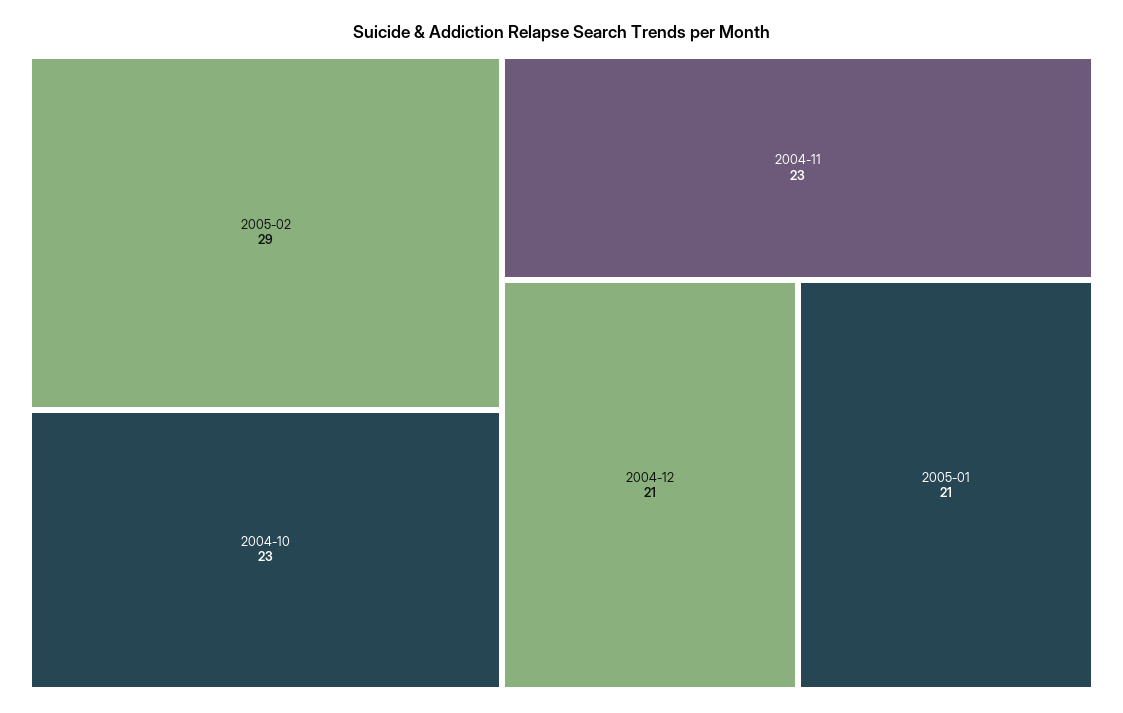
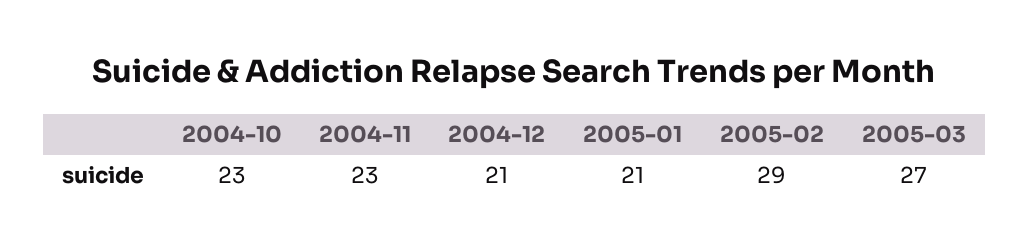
2005-03: none -> 27

